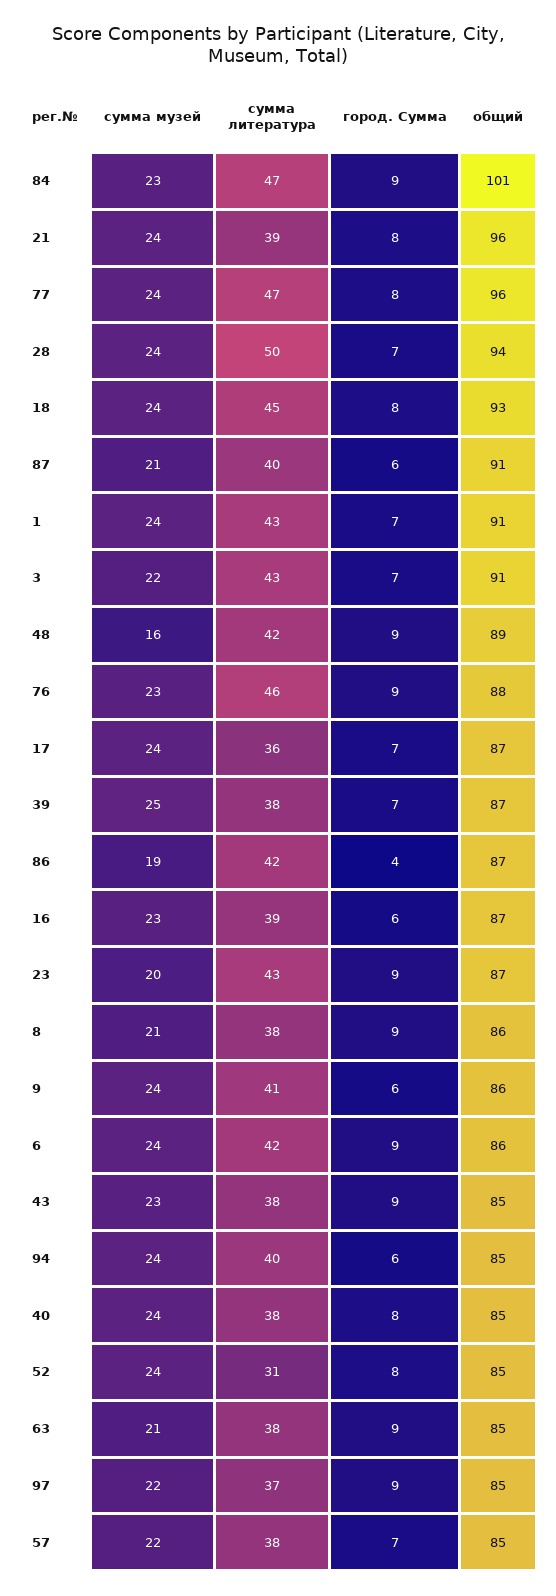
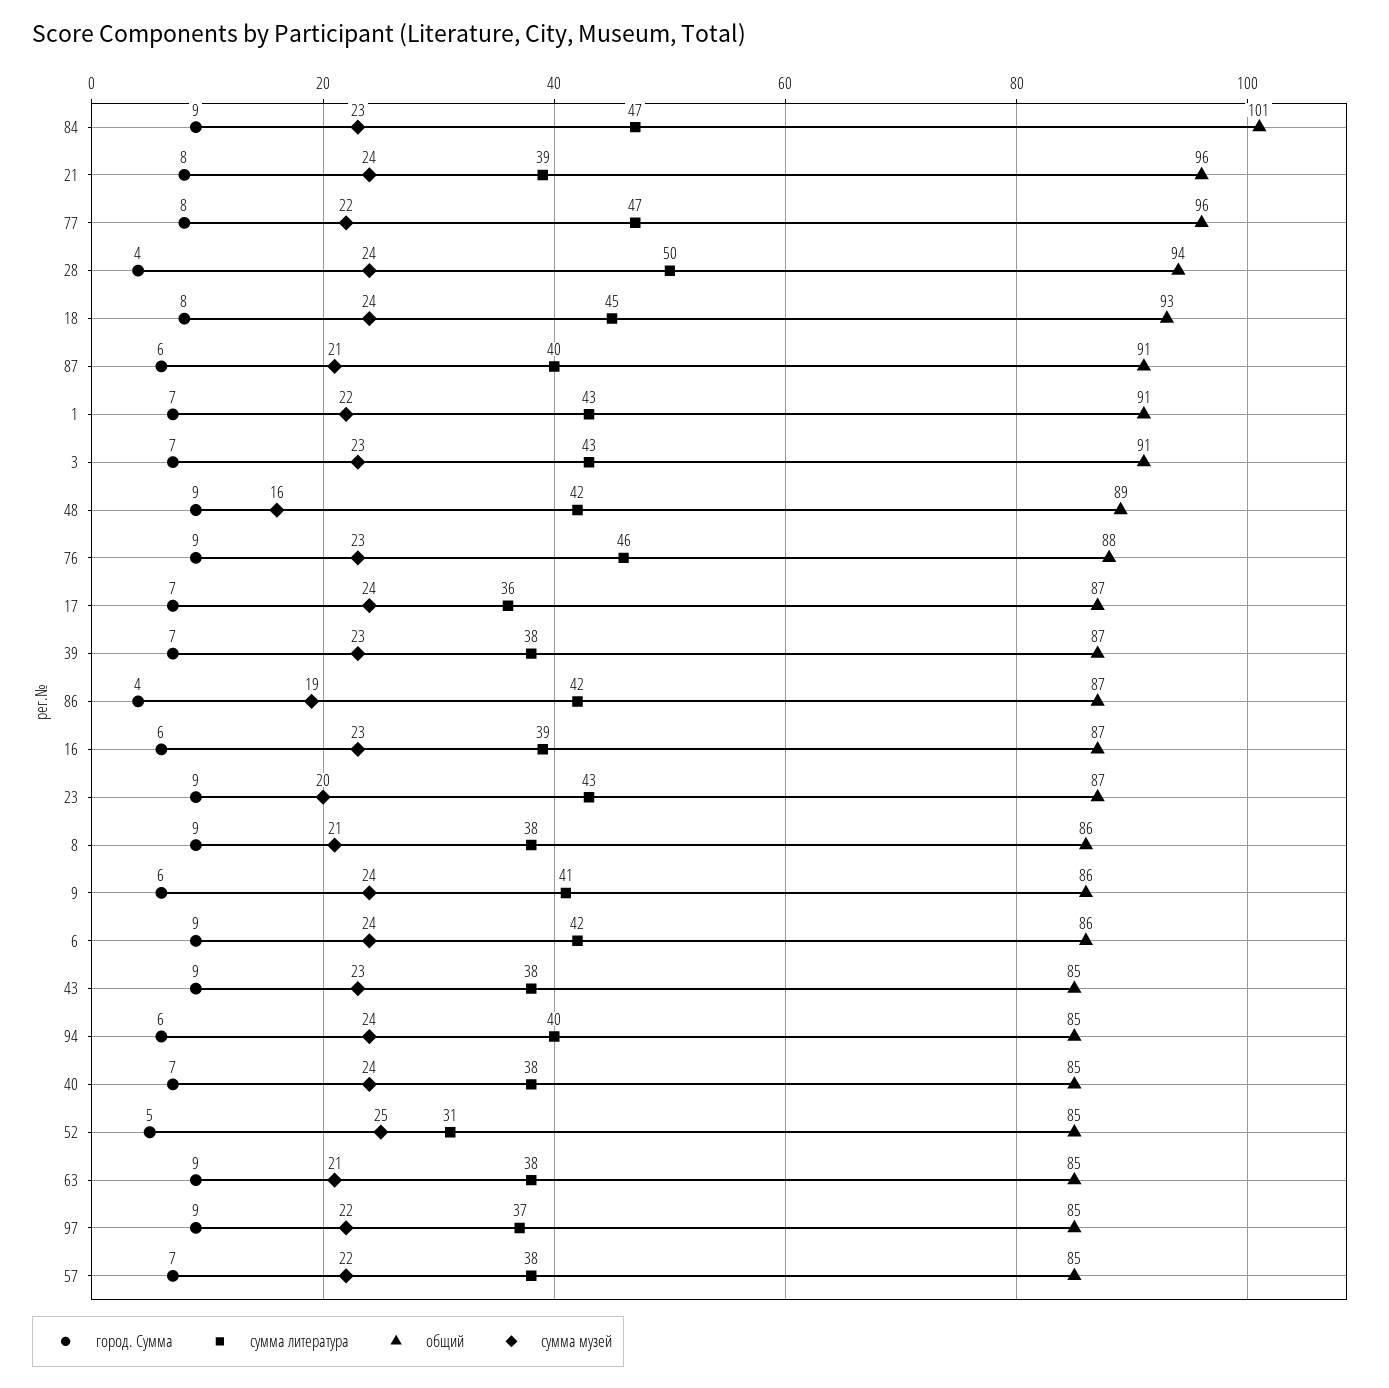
сумма музей, 77: 24 -> 22
город. Сумма, 28: 7 -> 4
сумма музей, 1: 24 -> 22
сумма музей, 3: 22 -> 23
сумма музей, 39: 25 -> 23
город. Сумма, 40: 8 -> 7
сумма музей, 52: 24 -> 25
город. Сумма, 52: 8 -> 5

